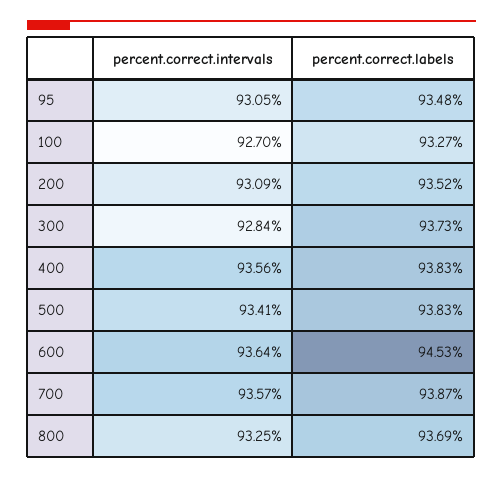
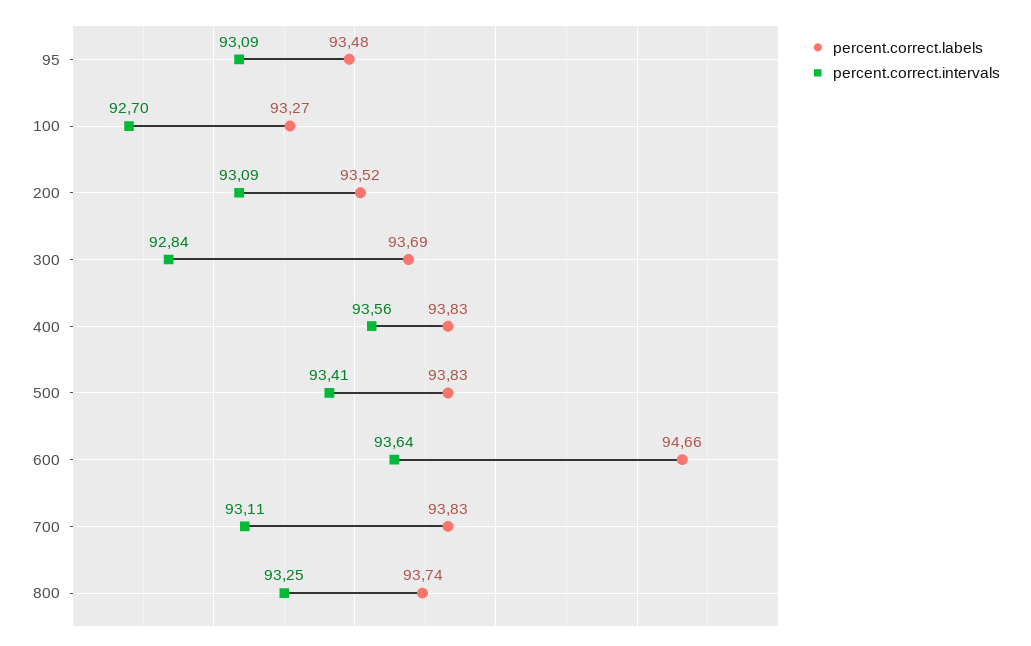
percent.correct.intervals, 95: 93.05 -> 93.09
percent.correct.labels, 300: 93.73 -> 93.69
percent.correct.labels, 600: 94.53 -> 94.66
percent.correct.intervals, 700: 93.57 -> 93.11
percent.correct.labels, 700: 93.87 -> 93.83
percent.correct.labels, 800: 93.69 -> 93.74

